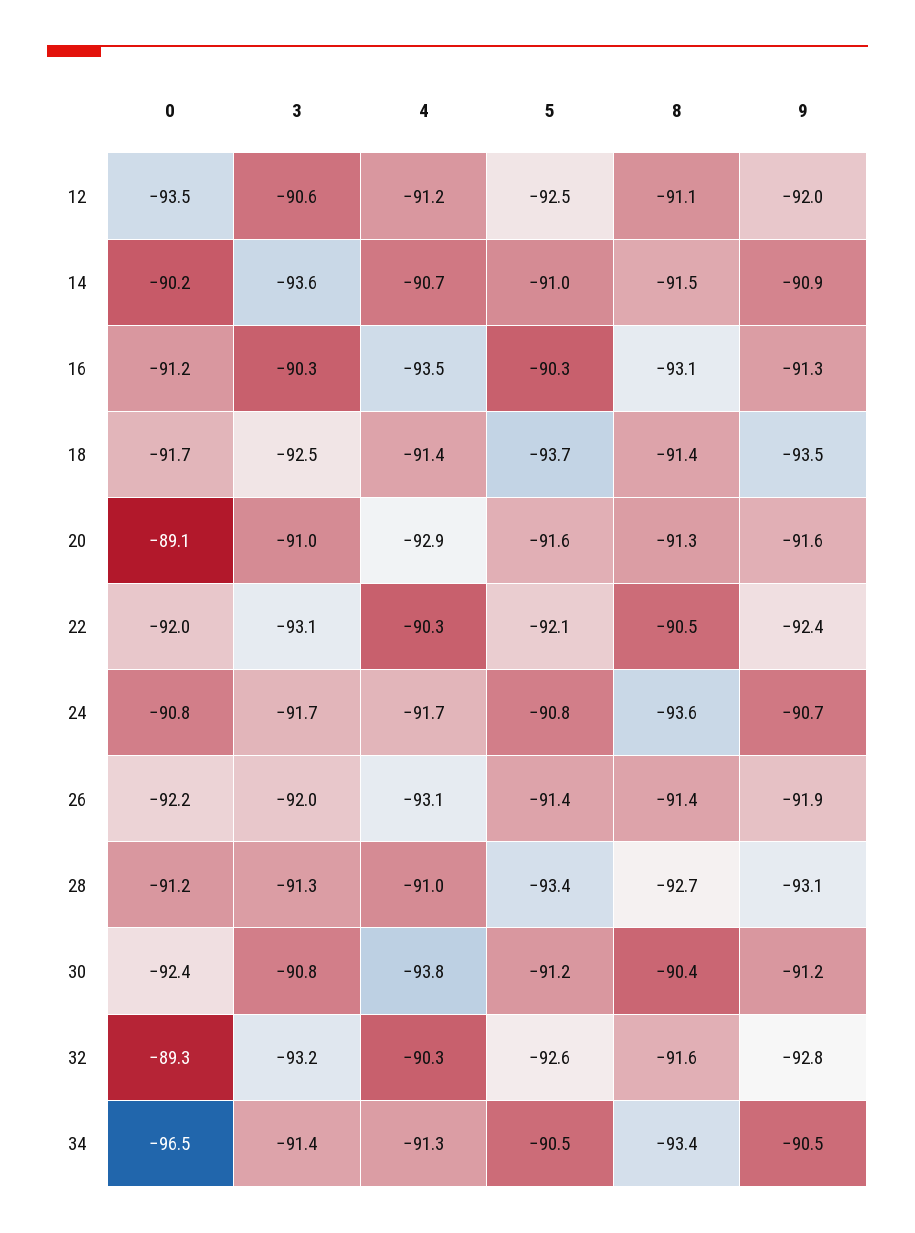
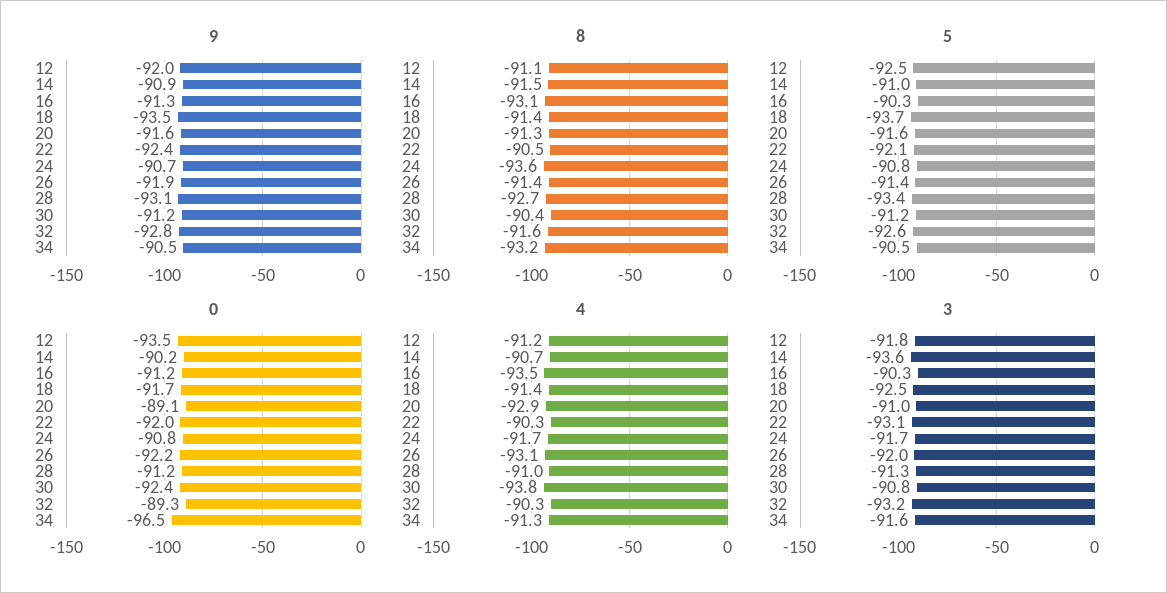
3, 12: -90.6 -> -91.8
3, 34: -91.4 -> -91.6
8, 34: -93.4 -> -93.2

